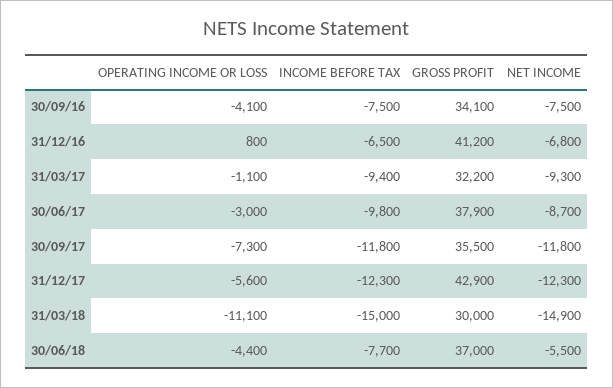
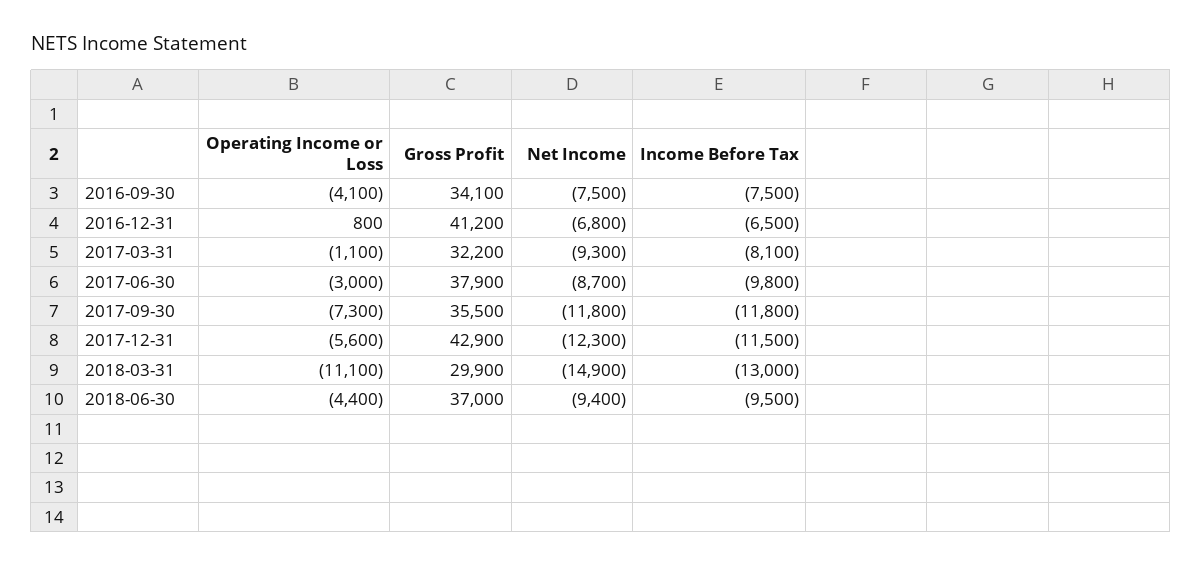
INCOME BEFORE TAX, 31/03/17: -9400 -> -8100
INCOME BEFORE TAX, 31/12/17: -12300 -> -11500
INCOME BEFORE TAX, 31/03/18: -15000 -> -13000
GROSS PROFIT, 31/03/18: 30000 -> 29900
INCOME BEFORE TAX, 30/06/18: -7700 -> -9500
NET INCOME, 30/06/18: -5500 -> -9400

